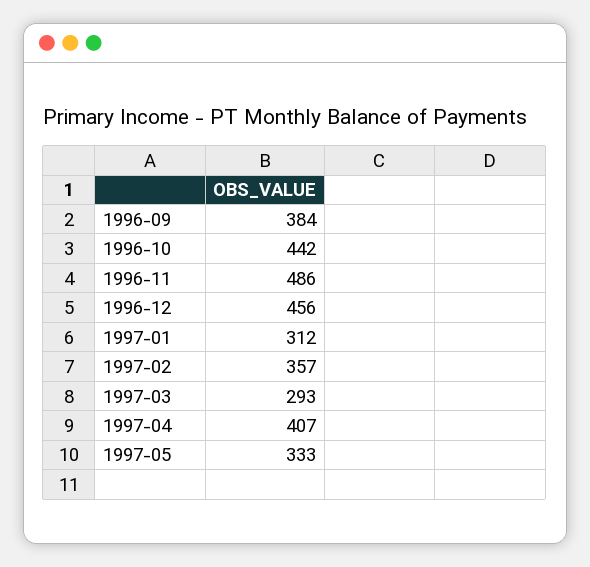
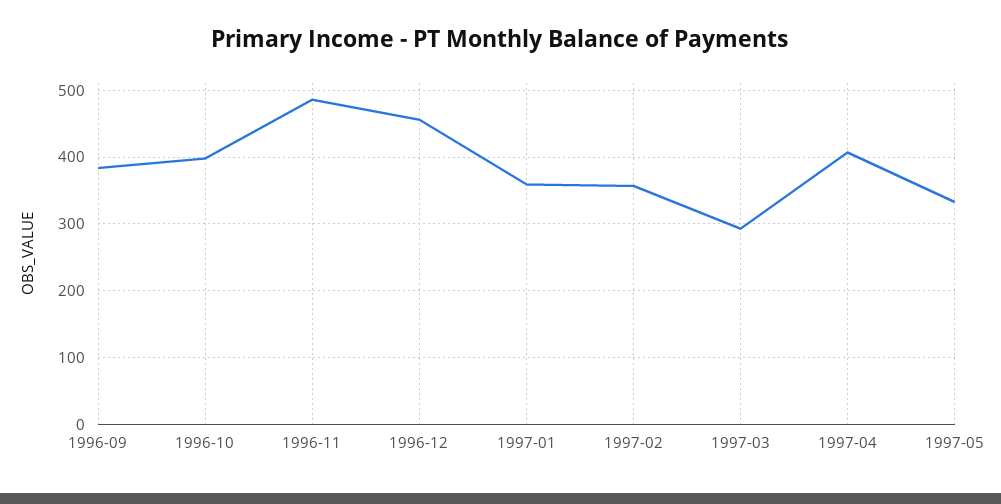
1996-10: 442 -> 400
1997-01: 312 -> 360

